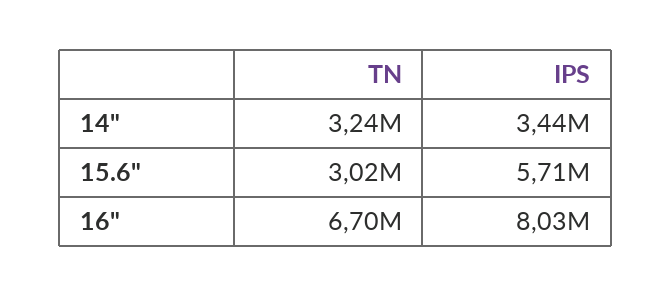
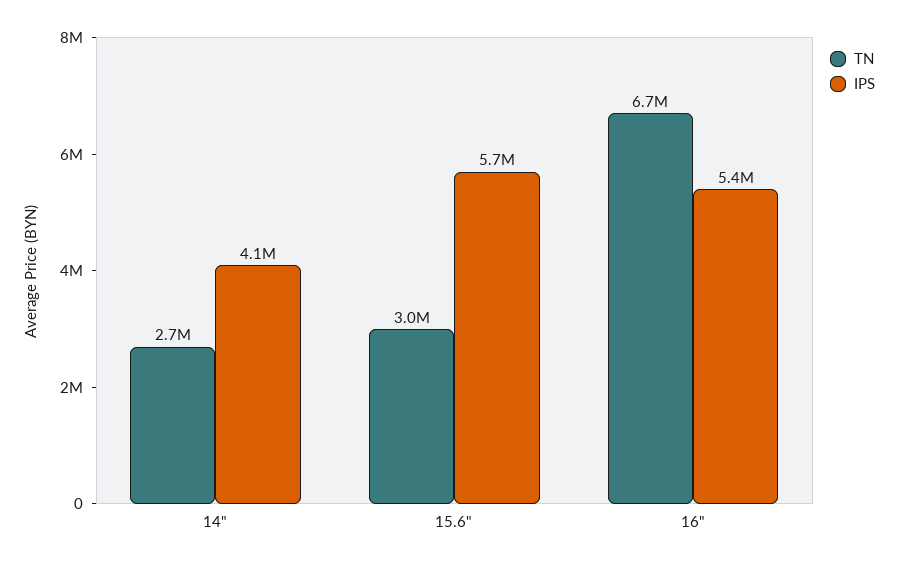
TN, 14": 3240000 -> 2700000
IPS, 14": 3440000 -> 4100000
IPS, 16": 8030000 -> 5400000

